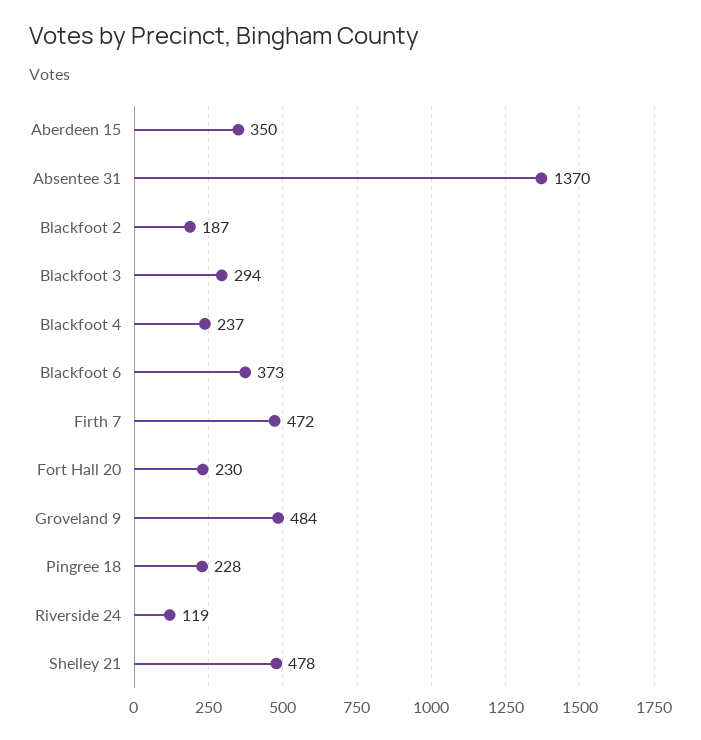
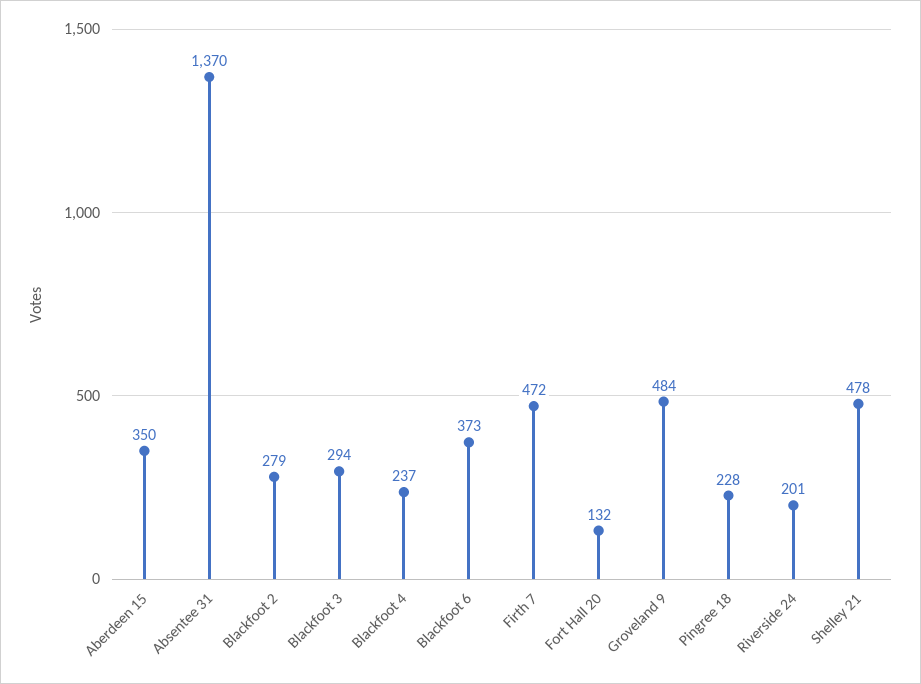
Blackfoot 2: 187 -> 279
Fort Hall 20: 230 -> 132
Riverside 24: 119 -> 201

